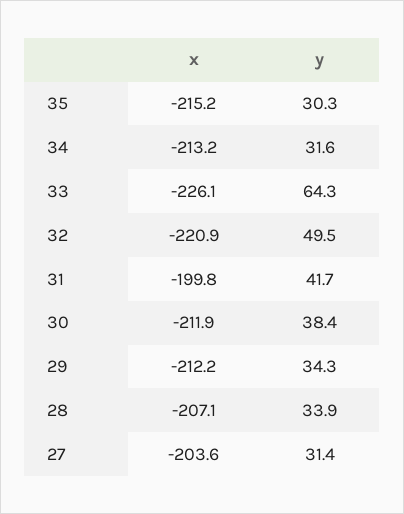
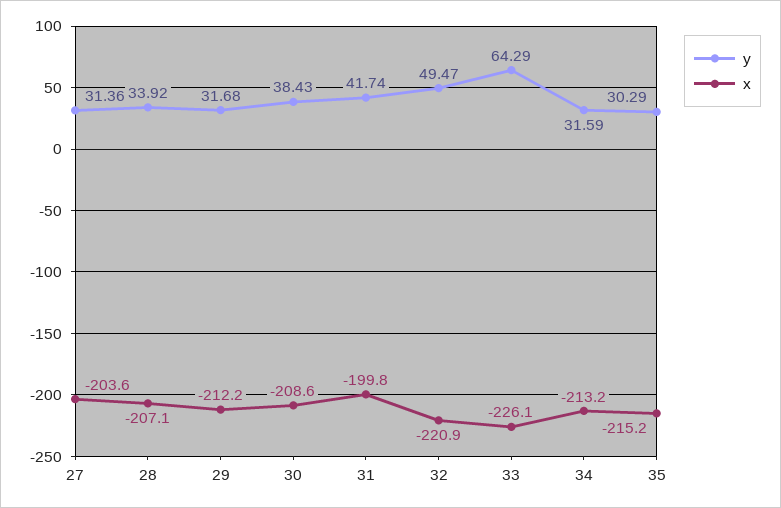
x, 30: -211.9 -> -208.6
y, 29: 34.3 -> 31.68

